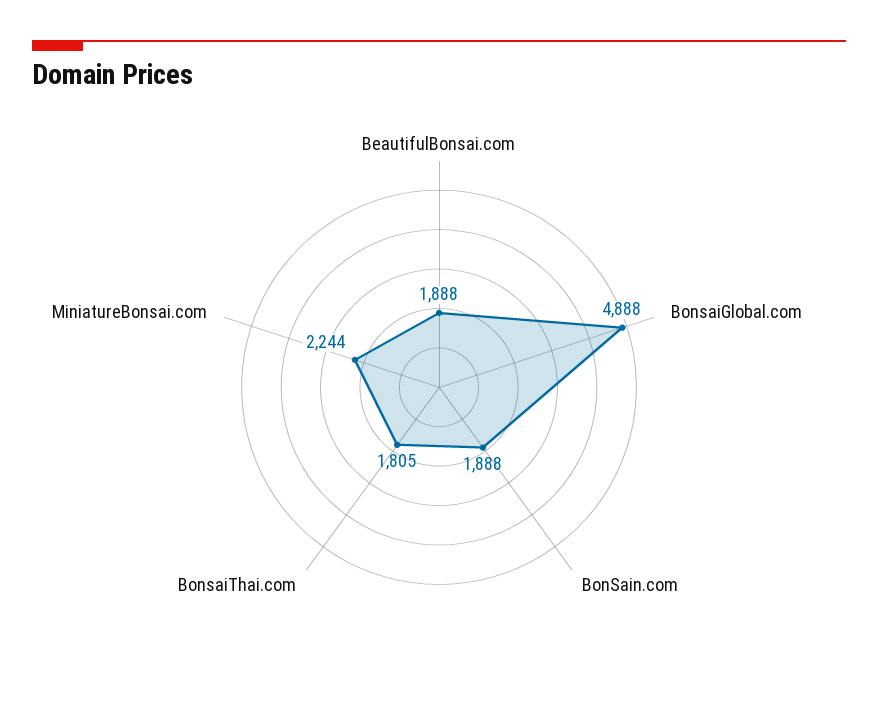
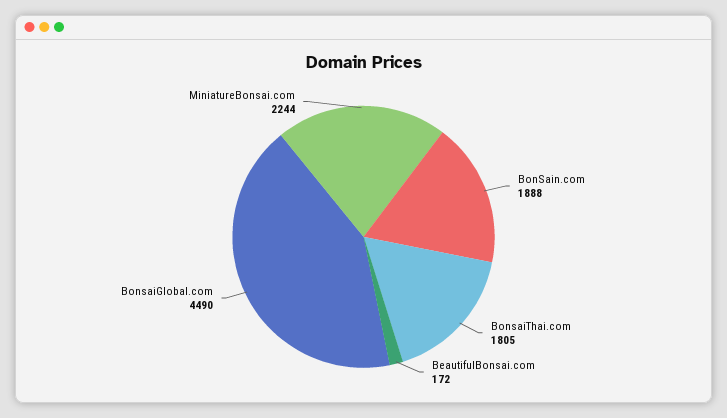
BeautifulBonsai.com: 1888 -> 172
BonsaiGlobal.com: 4888 -> 4490

